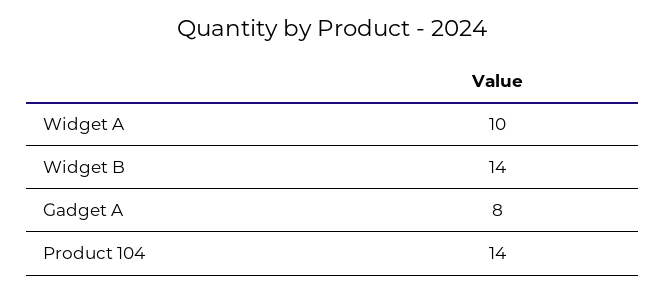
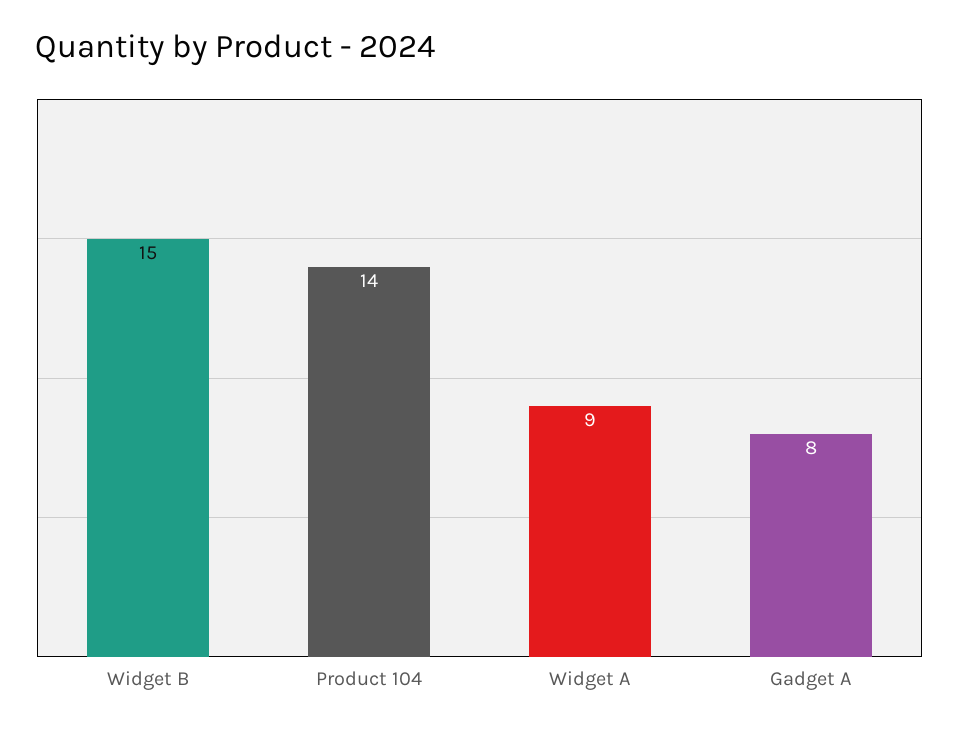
Widget A: 10 -> 9
Widget B: 14 -> 15

